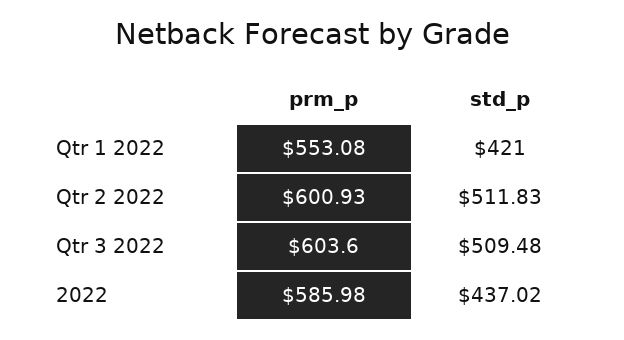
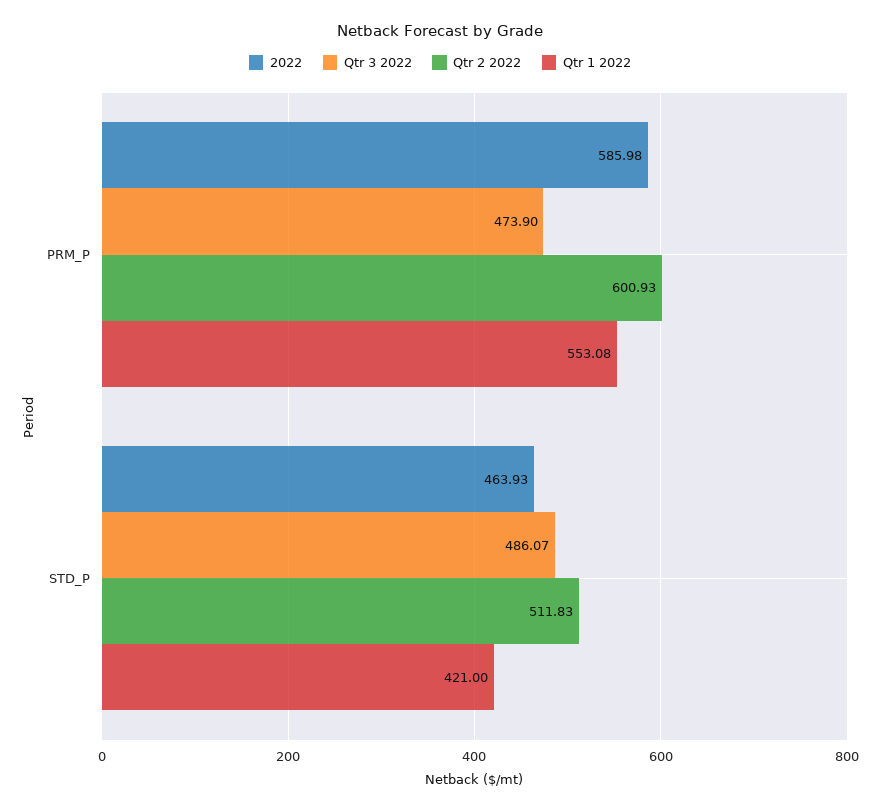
Qtr 3 2022, prm_p: 603.6 -> 473.9
Qtr 3 2022, std_p: 509.48 -> 486.07
2022, std_p: 437.02 -> 463.93

